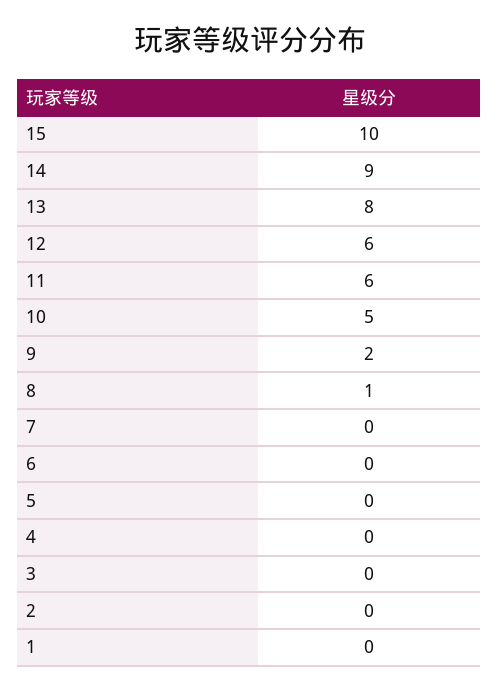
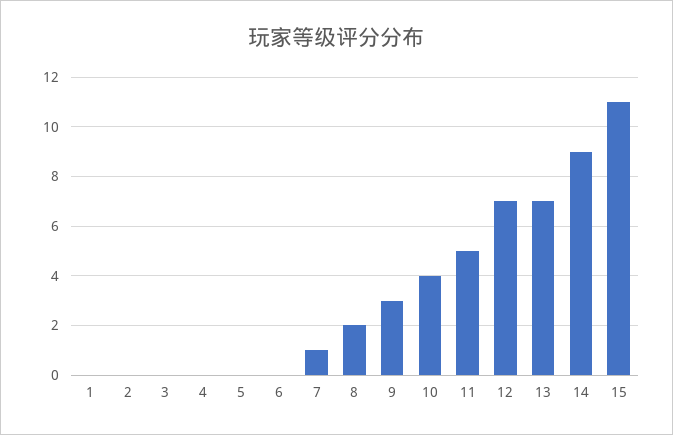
15: 10 -> 11
13: 8 -> 7
12: 6 -> 7
11: 6 -> 5
10: 5 -> 4
9: 2 -> 3
8: 1 -> 2
7: 0 -> 1

